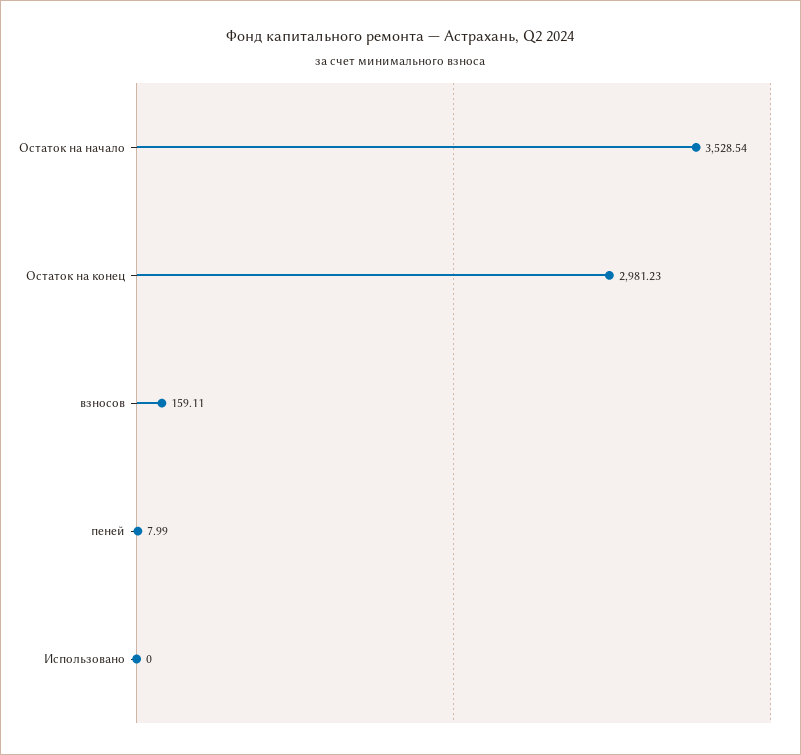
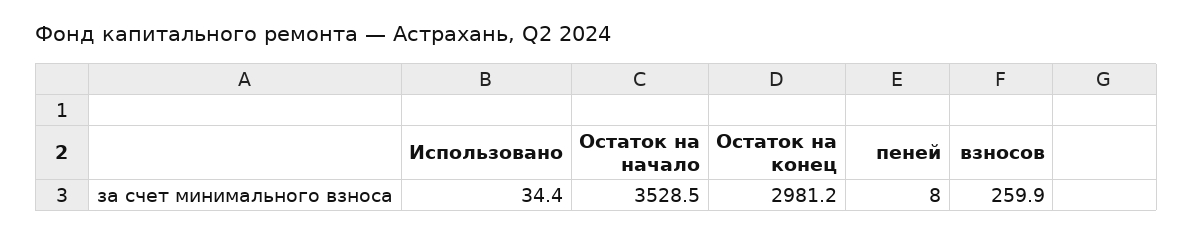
взносов: 159.11 -> 259.9
Использовано: 0 -> 34.4

